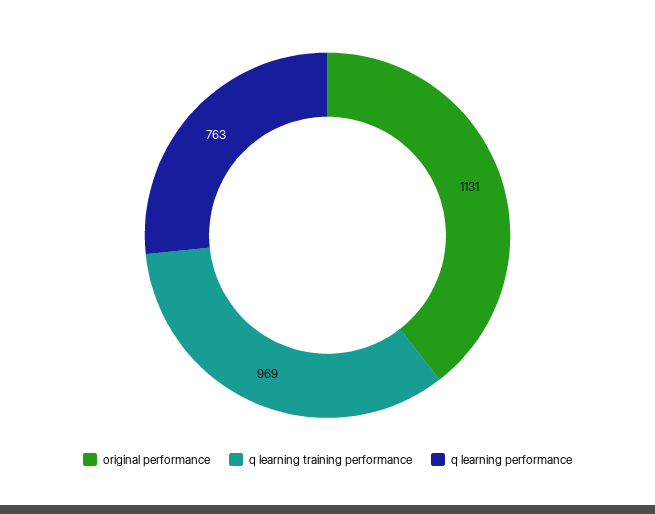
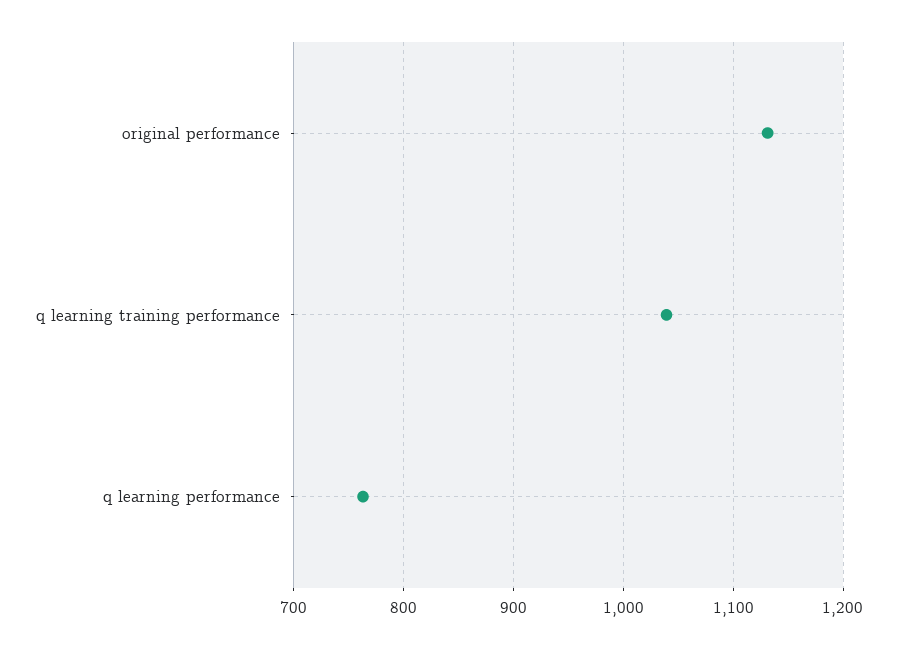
q learning training performance: 969 -> 1040

